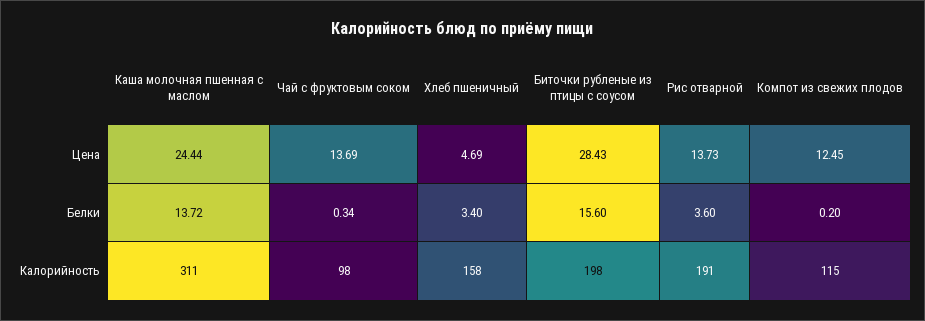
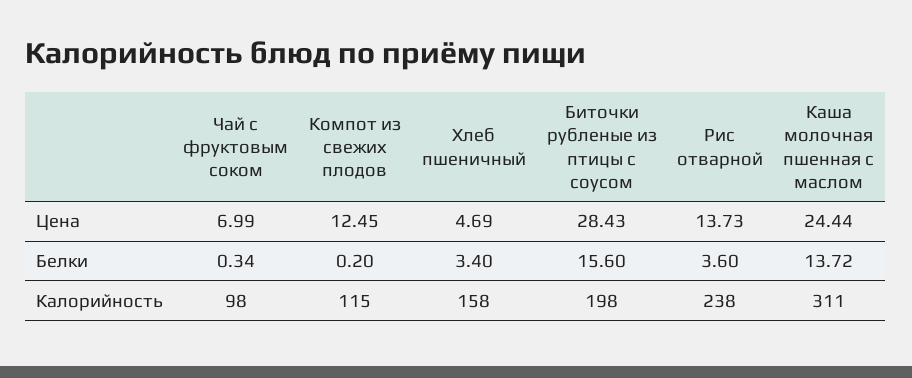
Чай с фруктовым соком, Цена: 13.69 -> 6.99
Рис отварной, Калорийность: 191 -> 238

